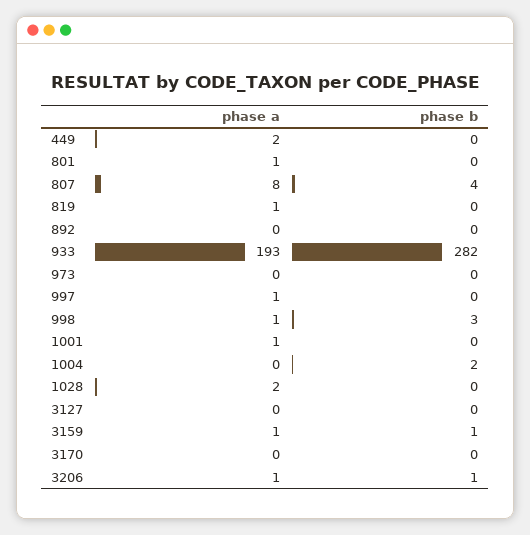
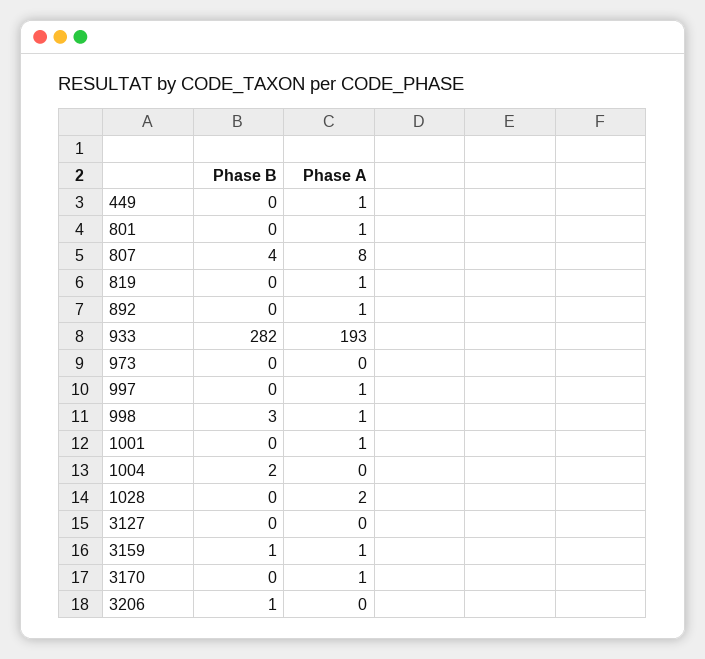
phase a, 449: 2 -> 1
phase a, 892: 0 -> 1
phase a, 3170: 0 -> 1
phase a, 3206: 1 -> 0

